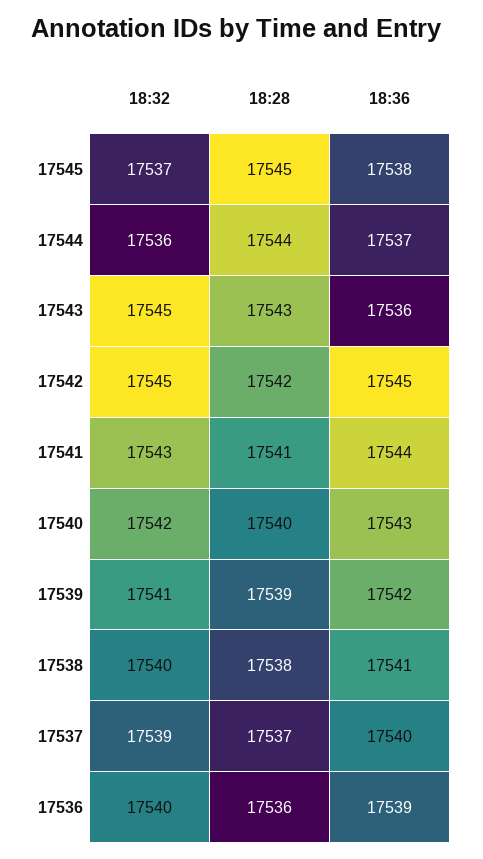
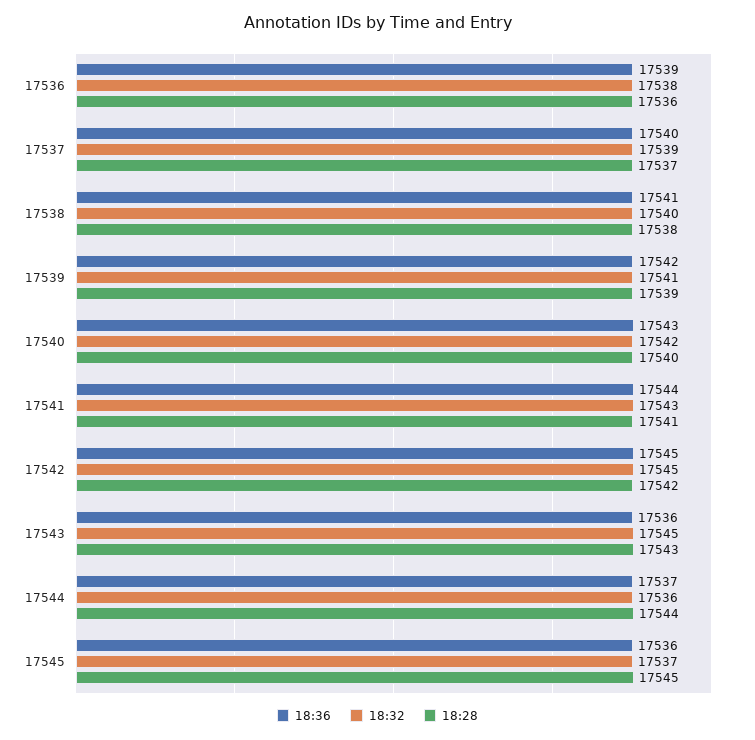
18:36, 17545: 17538 -> 17536
18:32, 17536: 17540 -> 17538

